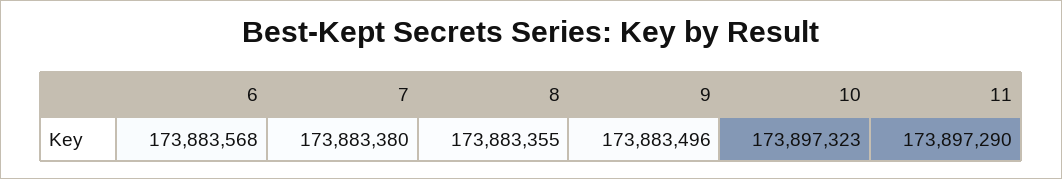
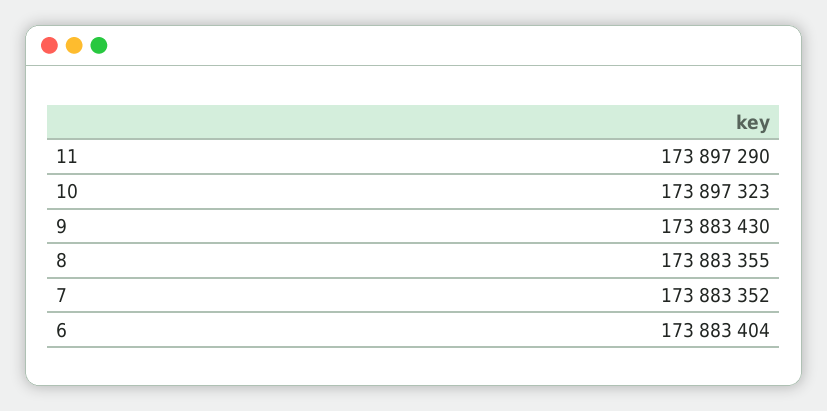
6: 173883568 -> 173883404
7: 173883380 -> 173883352
9: 173883496 -> 173883430

